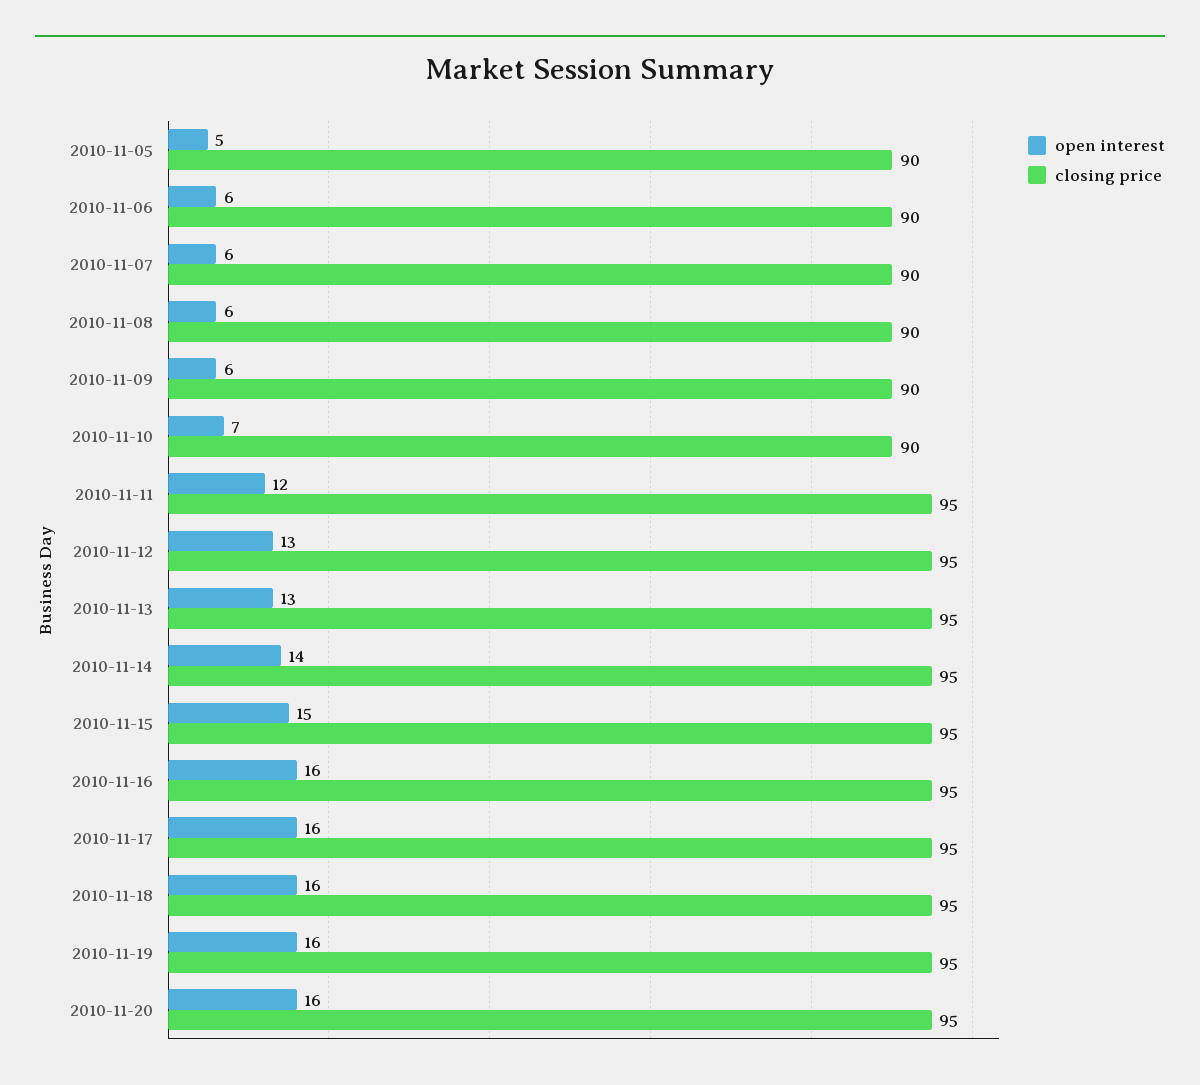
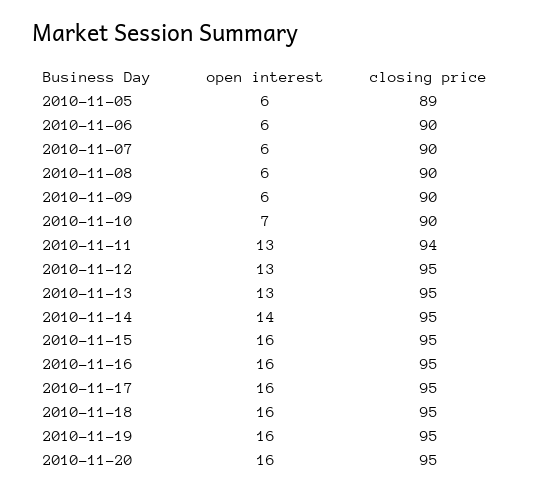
open interest, 2010-11-05: 5 -> 6
closing price, 2010-11-05: 90 -> 89
open interest, 2010-11-11: 12 -> 13
closing price, 2010-11-11: 95 -> 94
open interest, 2010-11-15: 15 -> 16

